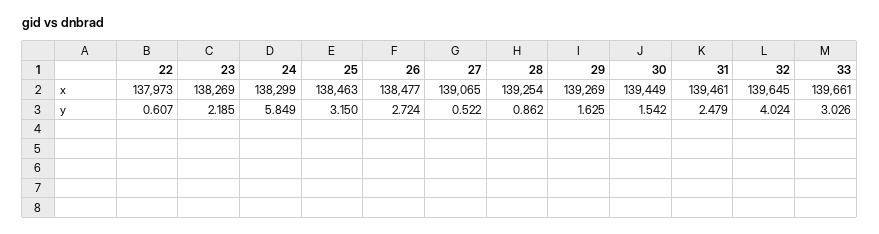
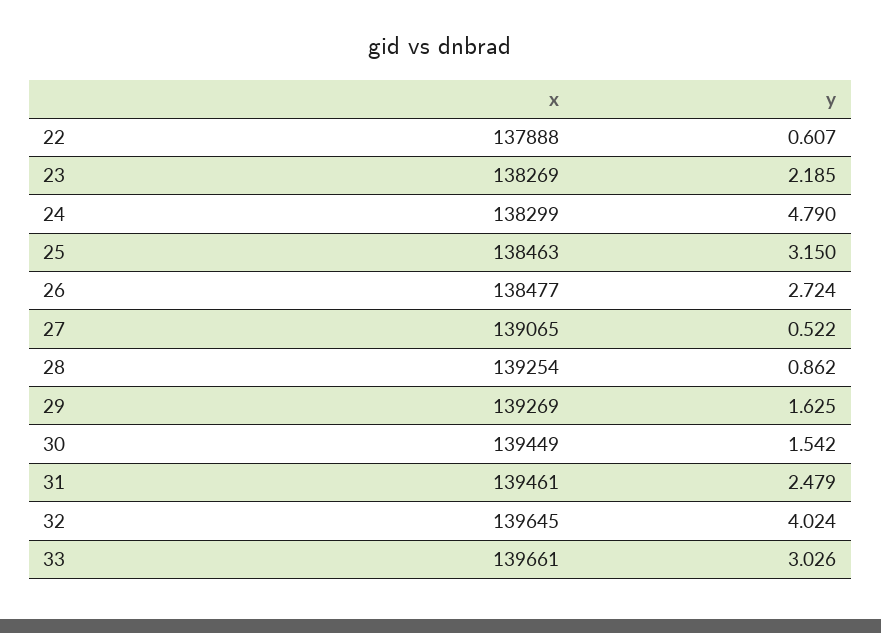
22, x: 137973 -> 137888
24, y: 5.849 -> 4.79

